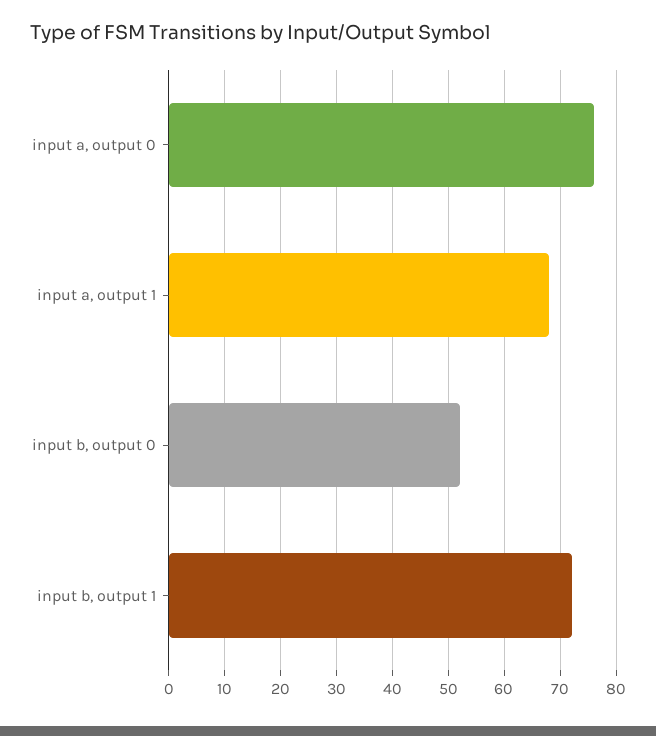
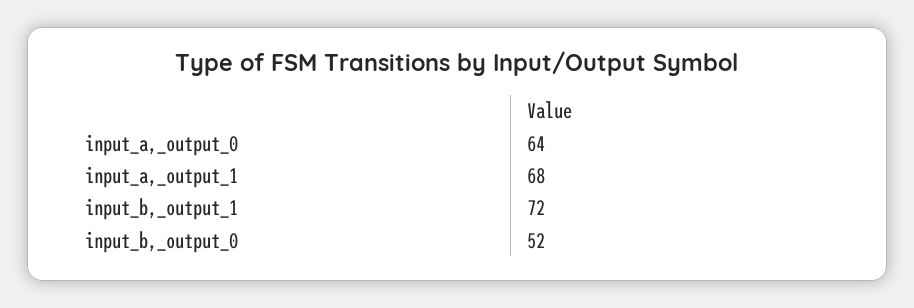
input a, output 0: 75 -> 64

